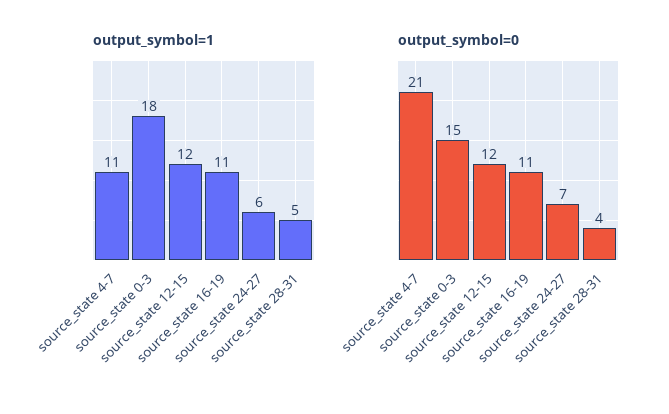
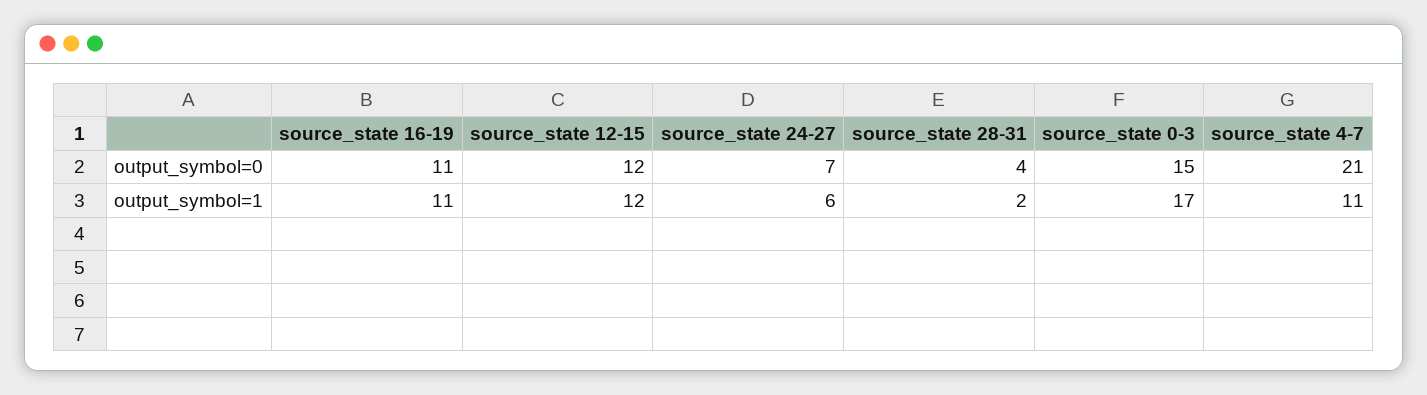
output_symbol=1, source_state 0-3: 18 -> 17
output_symbol=1, source_state 28-31: 5 -> 2

